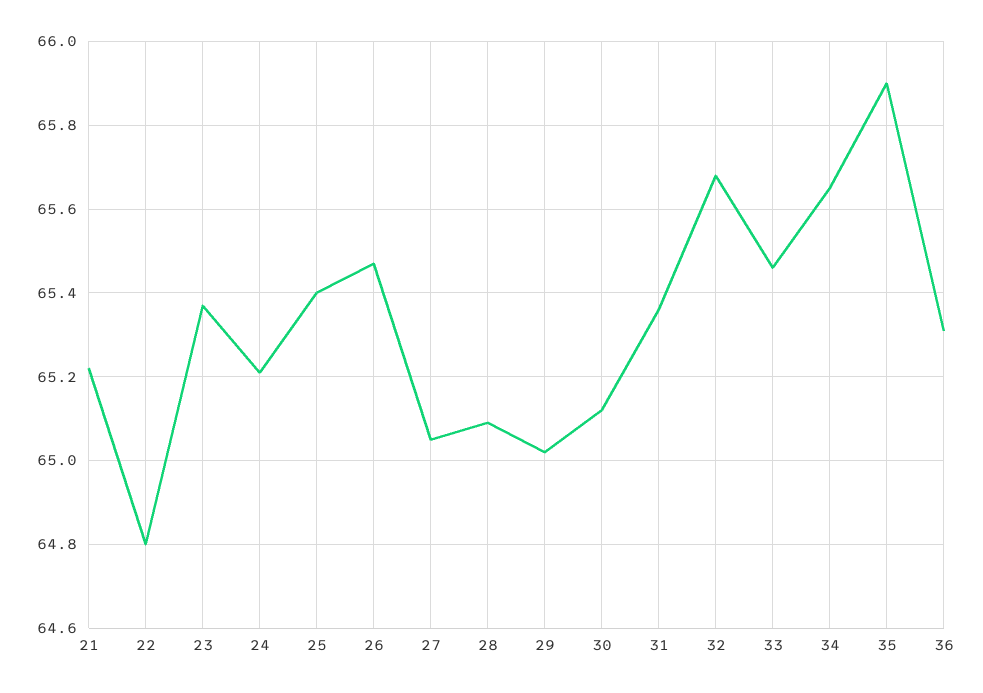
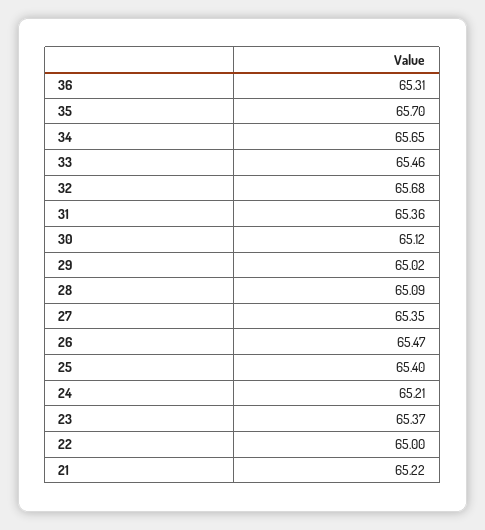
22: 64.8 -> 65
27: 65.05 -> 65.35
35: 65.9 -> 65.7

